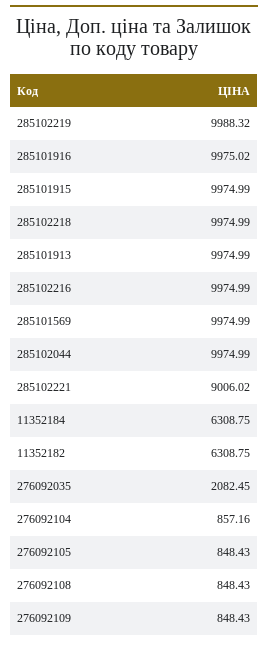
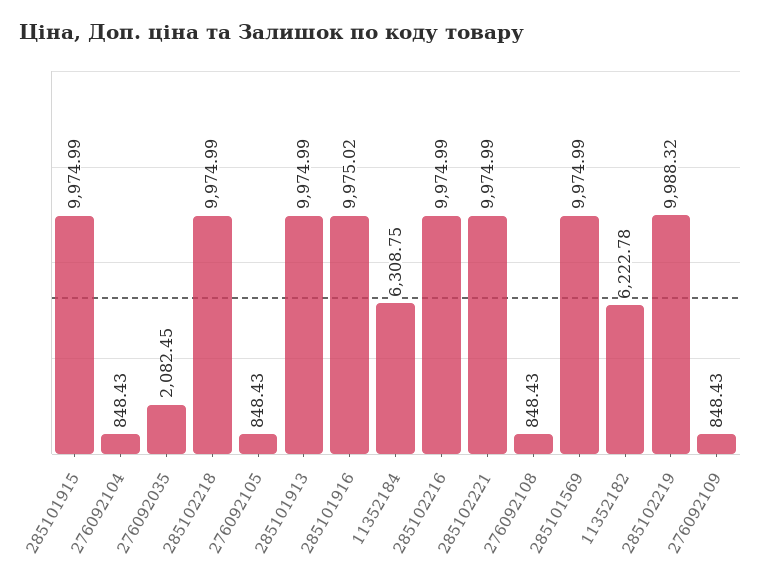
285102044: 9974.99 -> none
285102221: 9006.02 -> 9974.99
11352182: 6308.75 -> 6222.78
276092104: 857.16 -> 848.43

